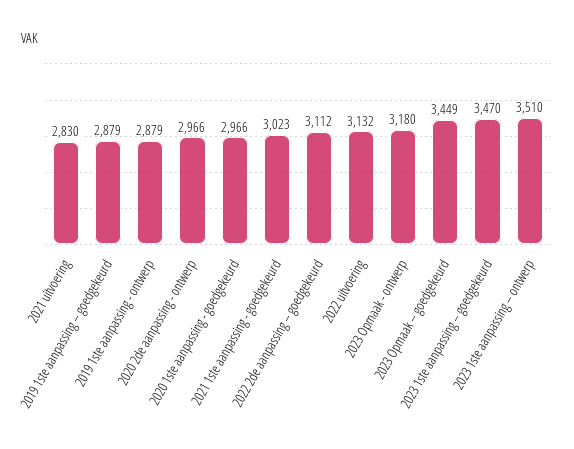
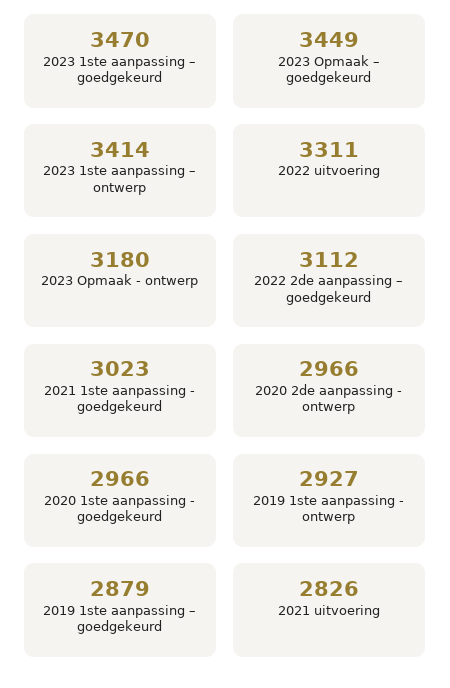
2021 uitvoering: 2830 -> 2826
2019 1ste aanpassing - ontwerp: 2879 -> 2927
2022 uitvoering: 3132 -> 3311
2023 1ste aanpassing – ontwerp: 3510 -> 3414

